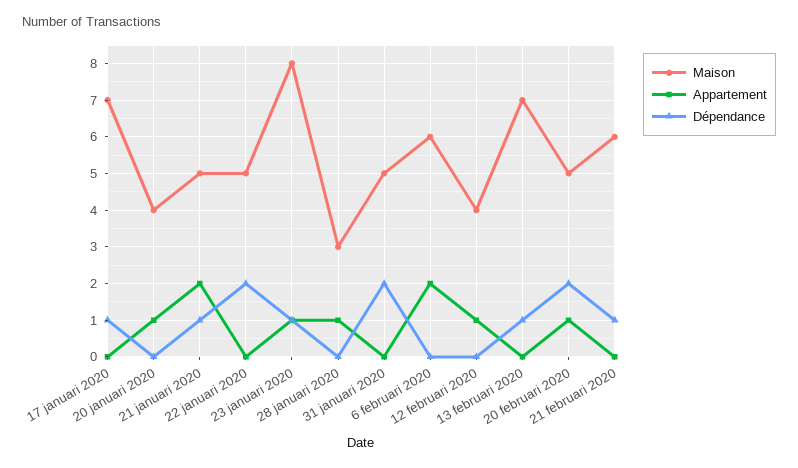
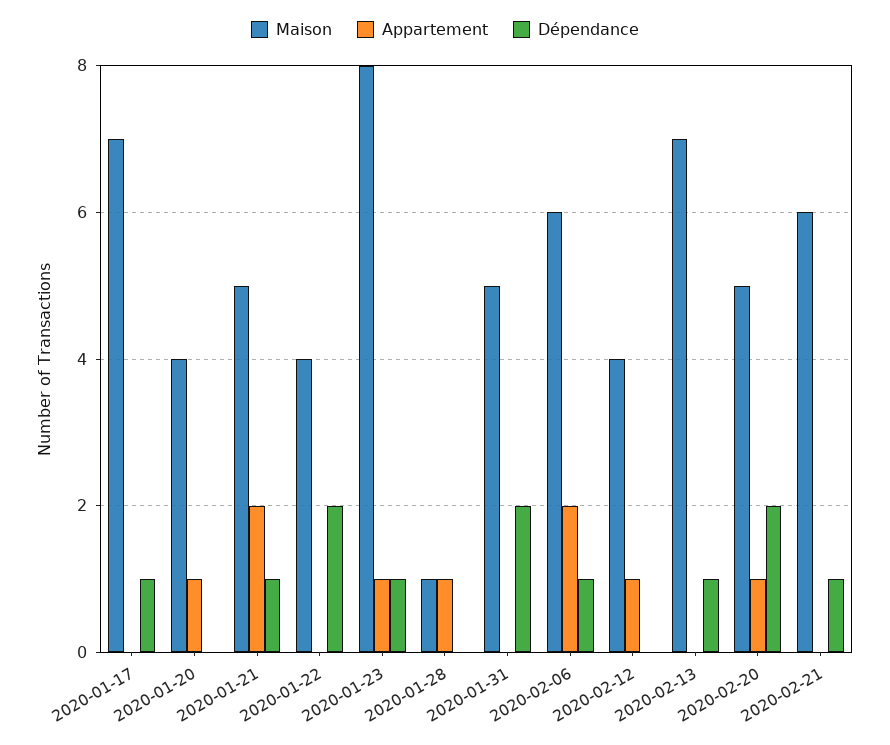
Maison, 22 januari 2020: 5 -> 4
Maison, 28 januari 2020: 3 -> 1
Dépendance, 6 februari 2020: 0 -> 1

